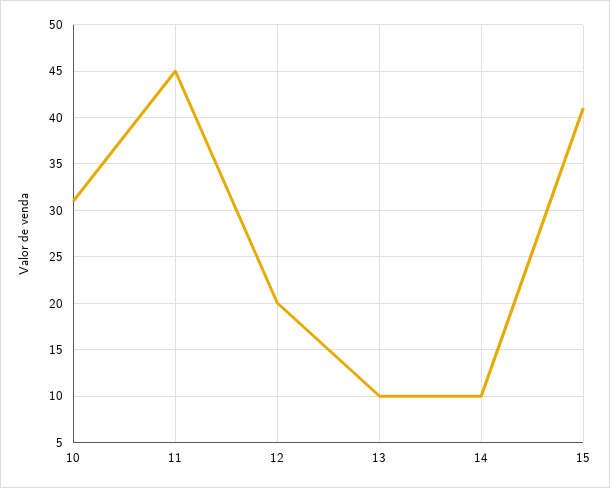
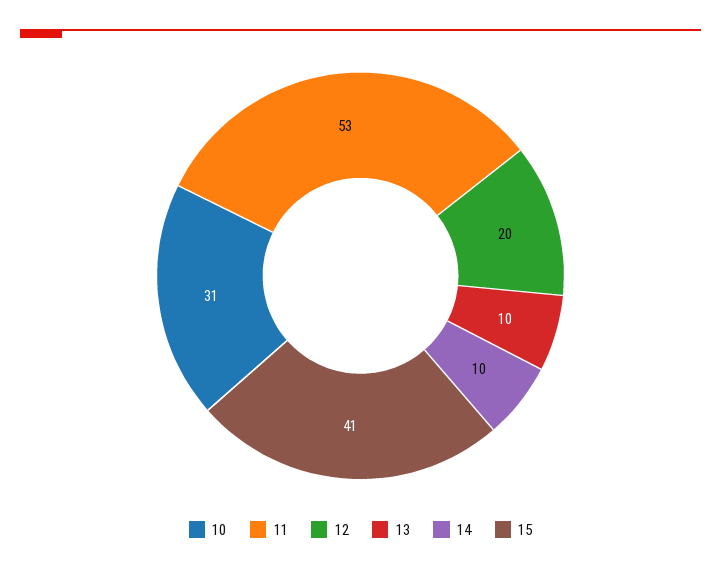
11: 45 -> 53

